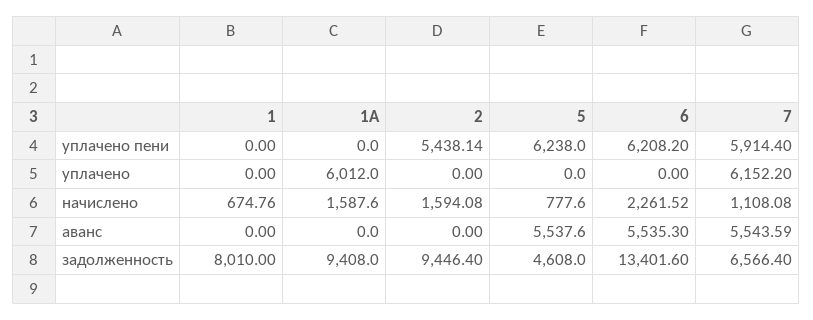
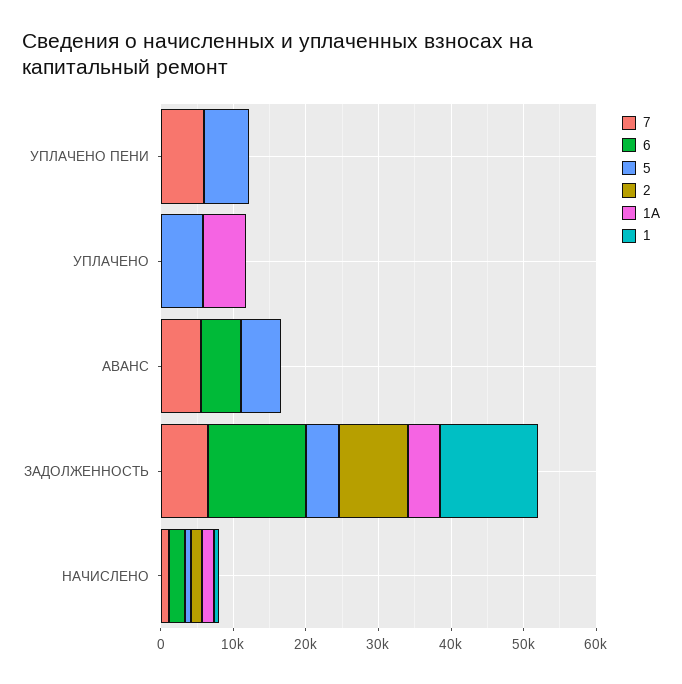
2, уплачено пени: 5438.14 -> 0
6, уплачено пени: 6208.2 -> 0
5, уплачено: 0 -> 6000
7, уплачено: 6152.2 -> 0
1, задолженность: 8010 -> 14000
1А, задолженность: 9408 -> 4000

